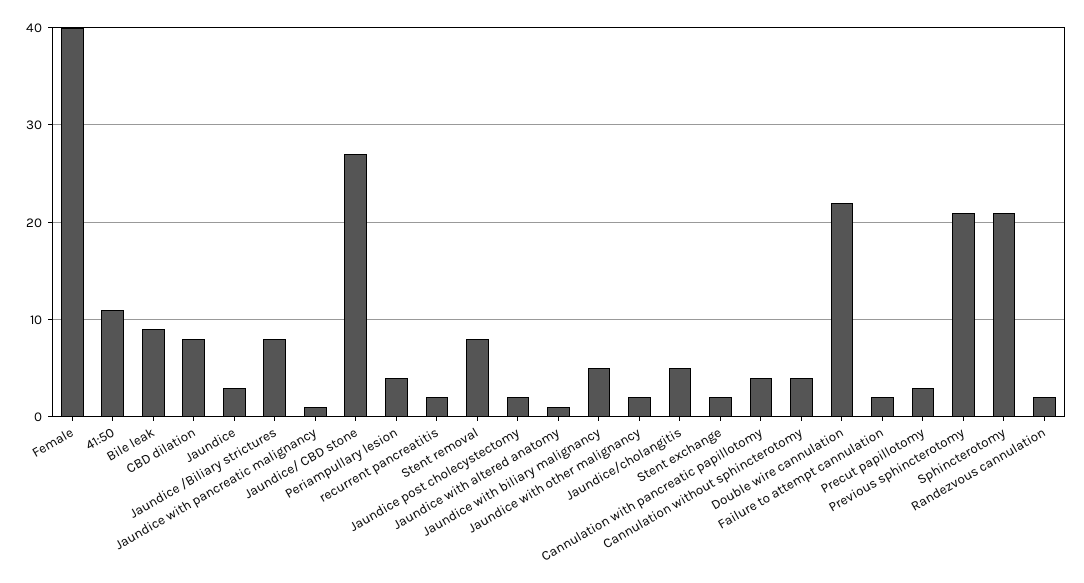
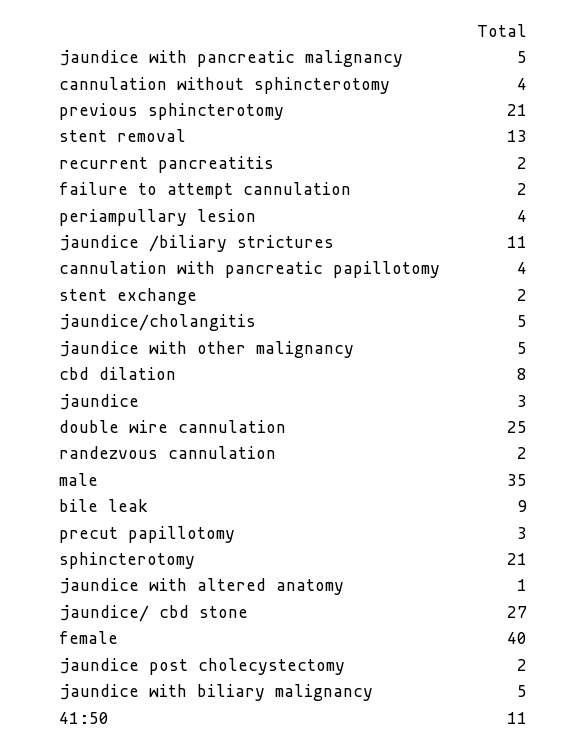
Jaundice /Biliary strictures: 8 -> 11
Jaundice with pancreatic malignancy: 1 -> 5
Stent removal: 8 -> 13
Jaundice with other malignancy: 2 -> 5
Double wire cannulation: 22 -> 25
male: none -> 35

